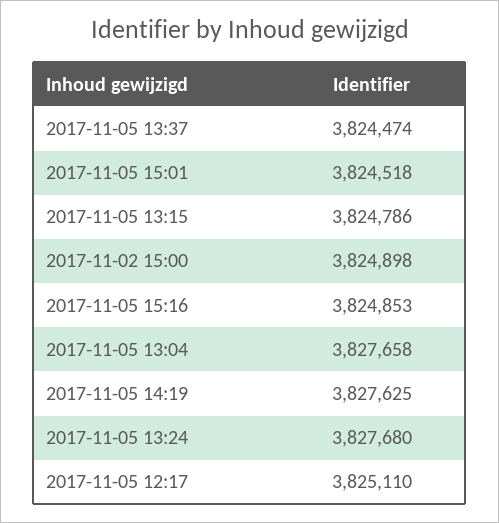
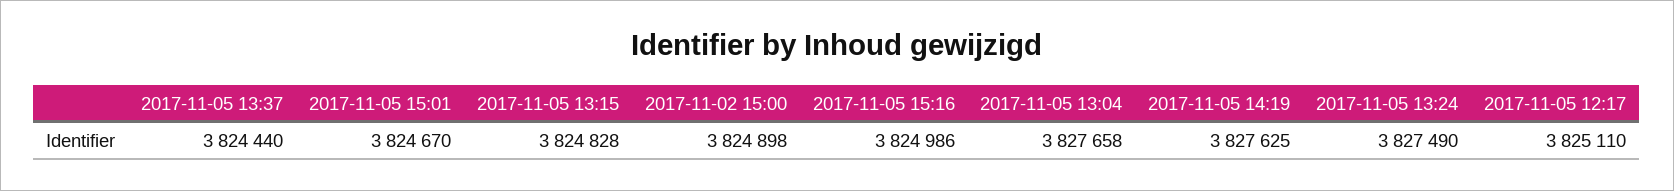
2017-11-05 13:37: 3824474 -> 3824440
2017-11-05 15:01: 3824518 -> 3824670
2017-11-05 13:15: 3824786 -> 3824828
2017-11-05 15:16: 3824853 -> 3824986
2017-11-05 13:24: 3827680 -> 3827490

